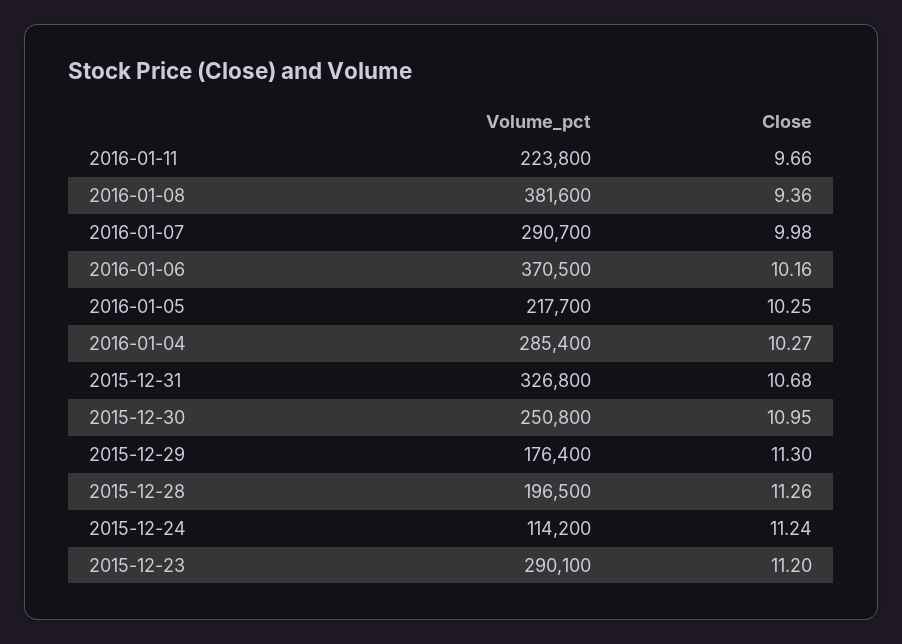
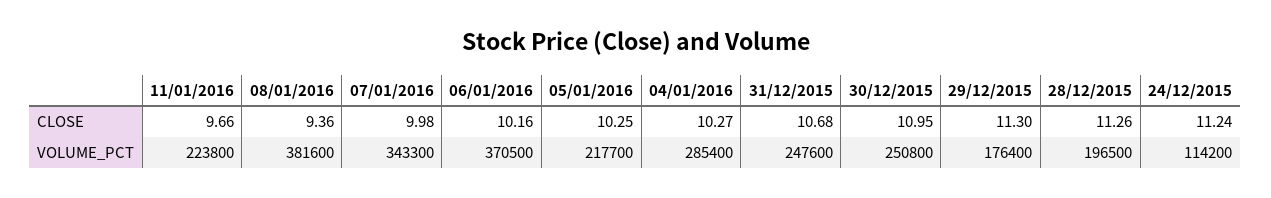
Volume_pct, 2016-01-07: 290700 -> 343300
Volume_pct, 2015-12-31: 326800 -> 247600
Volume_pct, 2015-12-23: 290100 -> none
Close, 2015-12-23: 11.2 -> none

